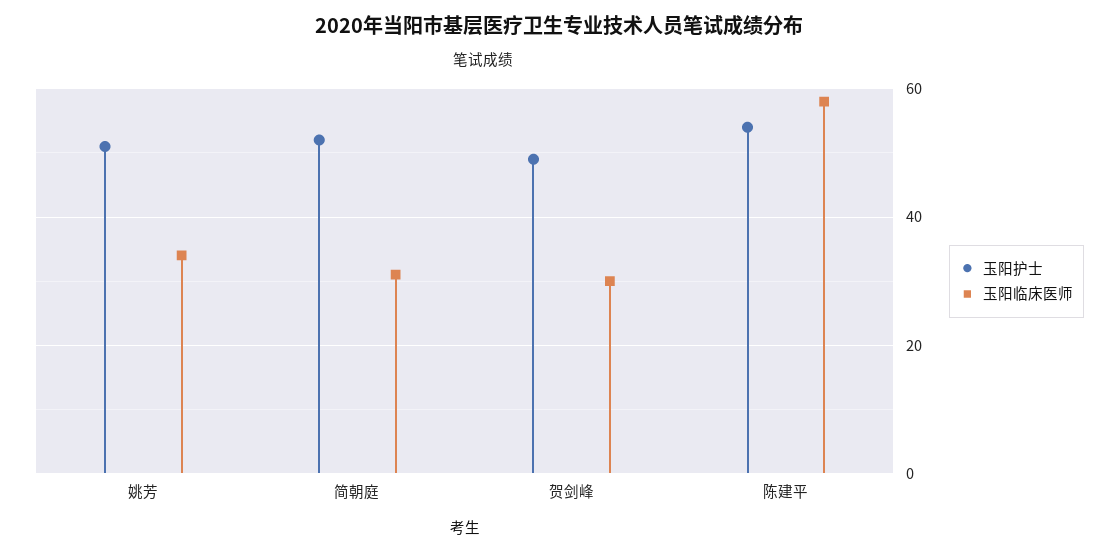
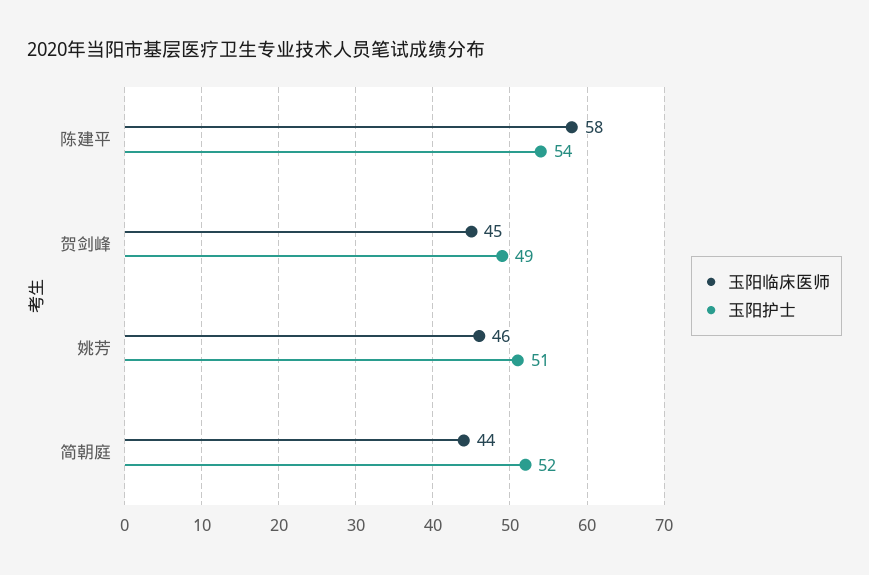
玉阳临床医师, 姚芳: 35 -> 46
玉阳临床医师, 简朝庭: 30 -> 44
玉阳临床医师, 贺剑峰: 30 -> 45

